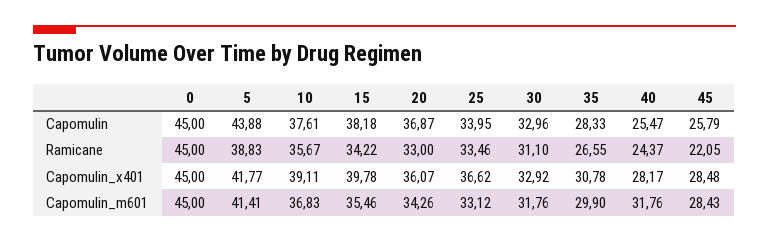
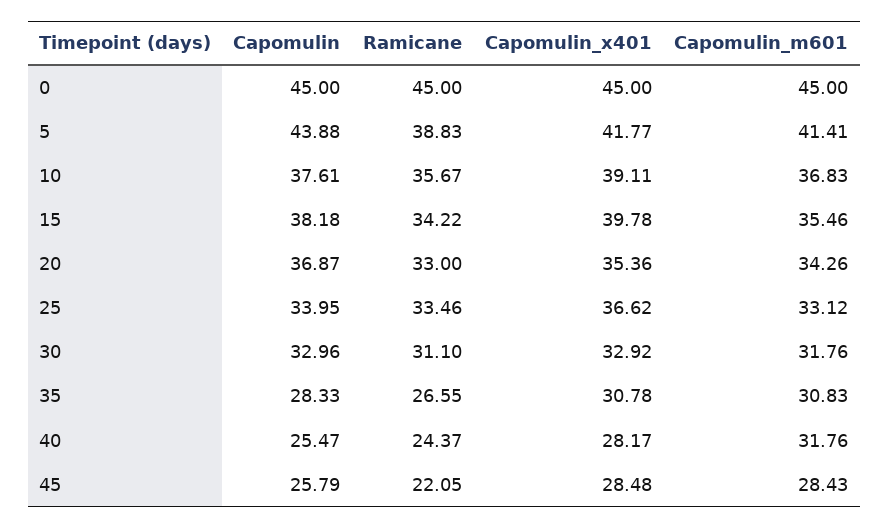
20, Capomulin_x401: 36.07 -> 35.36
35, Capomulin_m601: 29.9 -> 30.83

